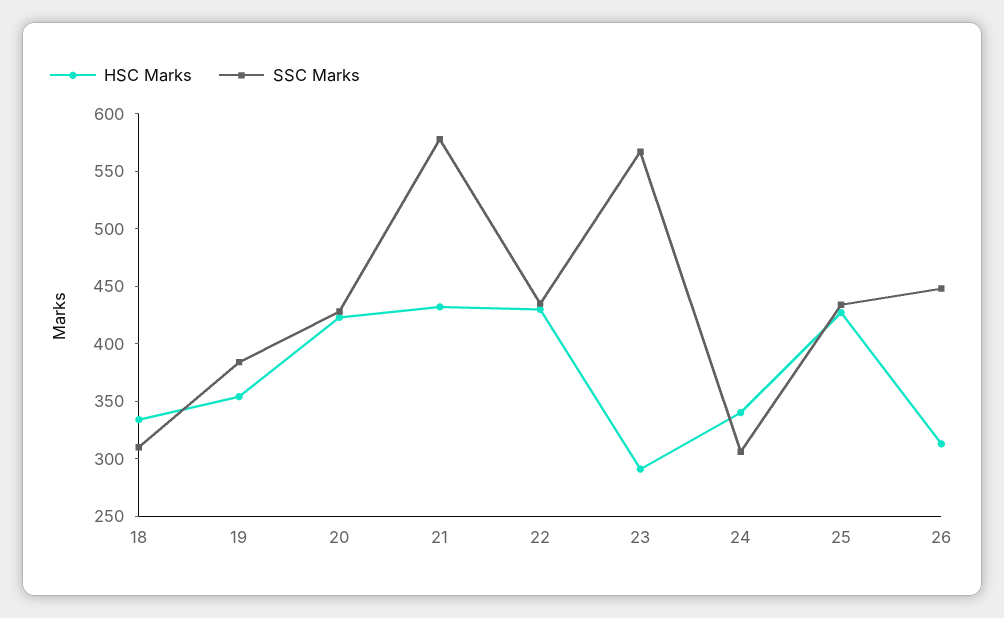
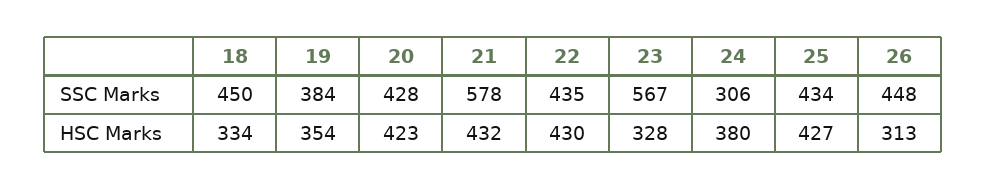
SSC Marks, 18: 310 -> 450
HSC Marks, 23: 290 -> 328
HSC Marks, 24: 340 -> 380

